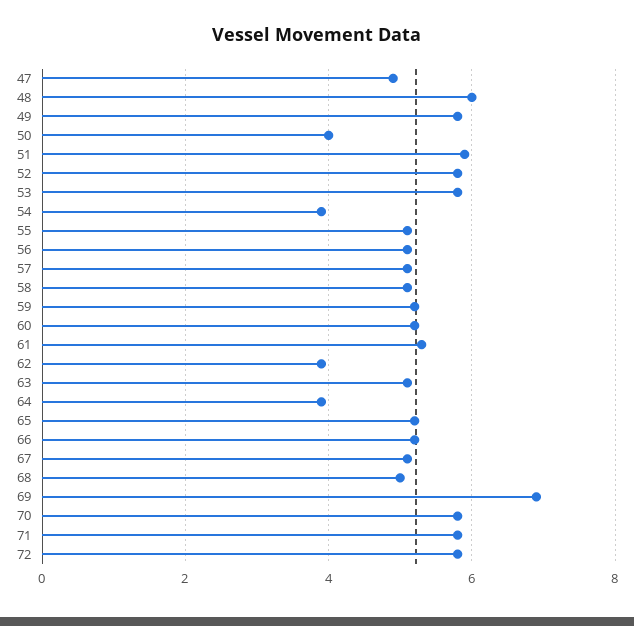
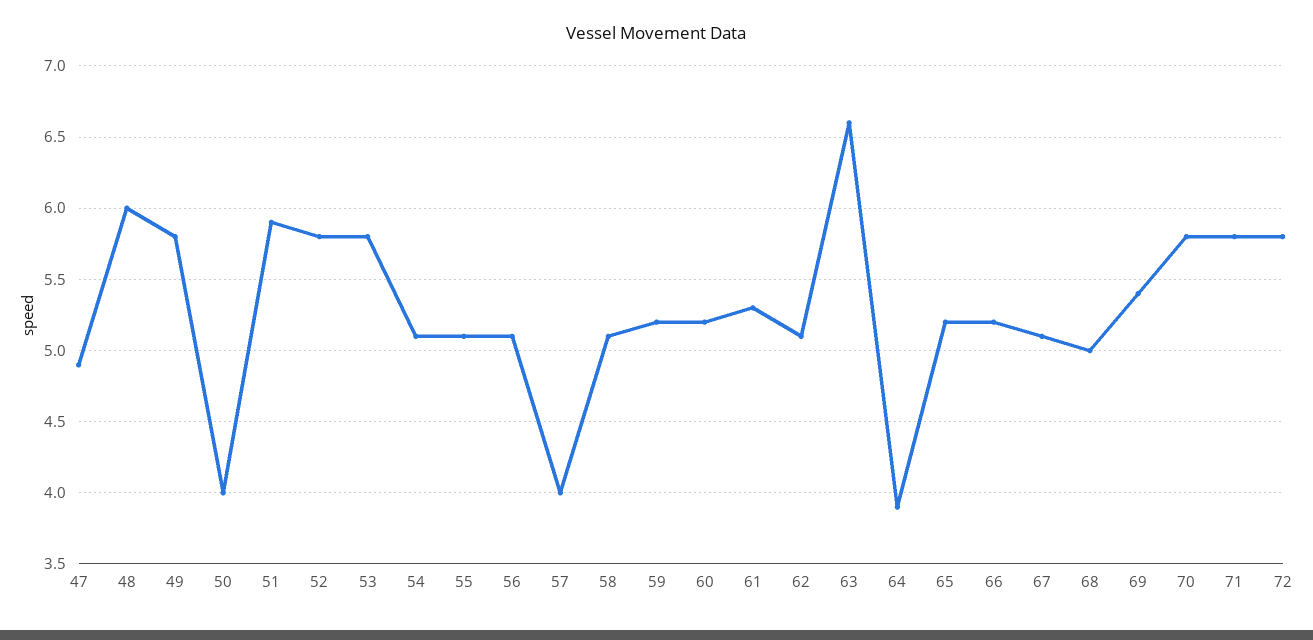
54: 4 -> 5.1
57: 5 -> 4
62: 4 -> 5.1
63: 5 -> 6.6
69: 7 -> 5.4

